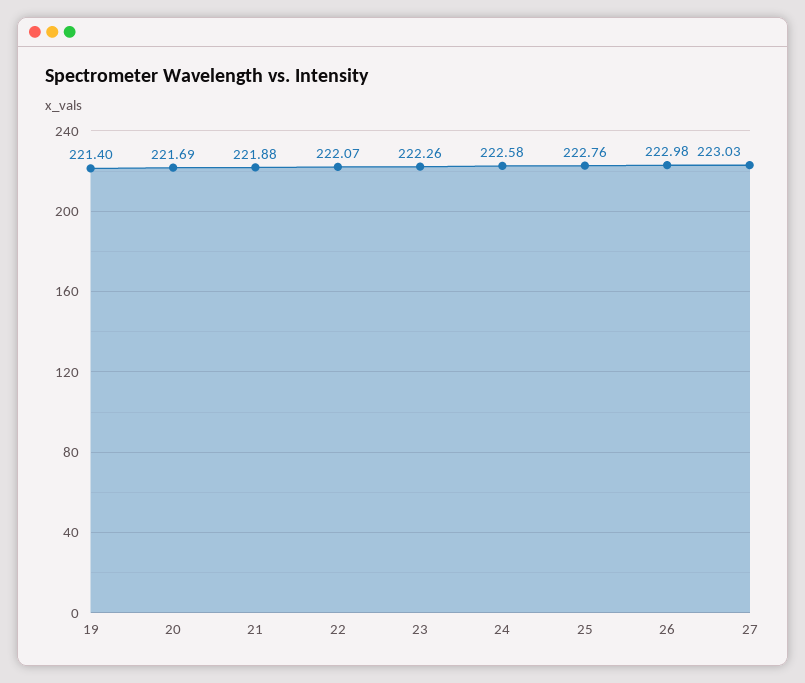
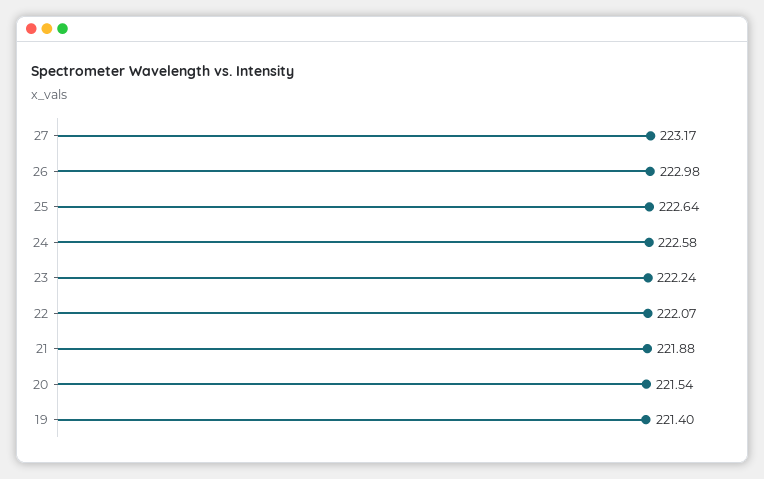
20: 221.69 -> 221.54
23: 222.26 -> 222.24
25: 222.76 -> 222.64
27: 223.03 -> 223.17

